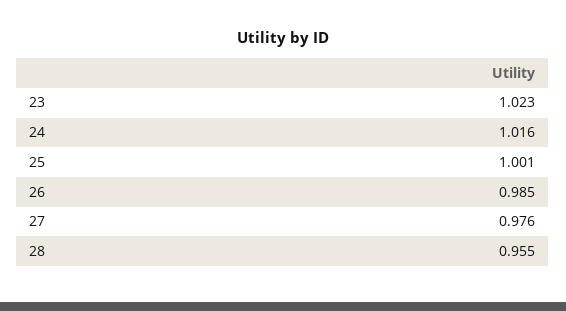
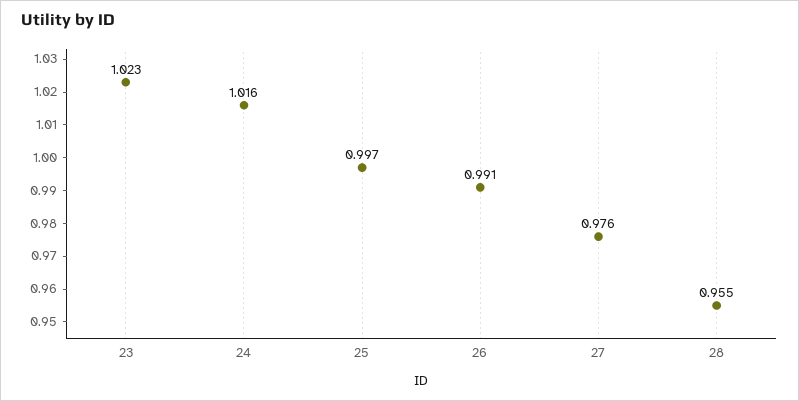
25: 1.001 -> 0.997
26: 0.985 -> 0.991

